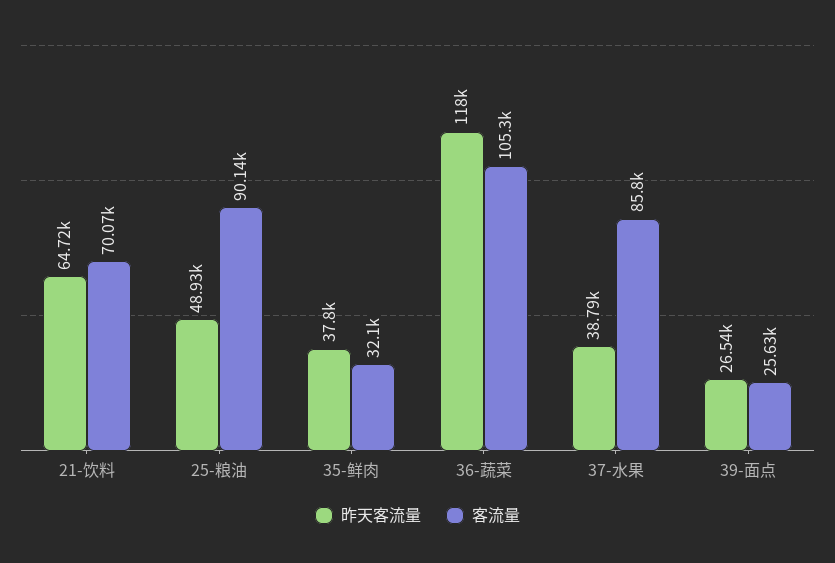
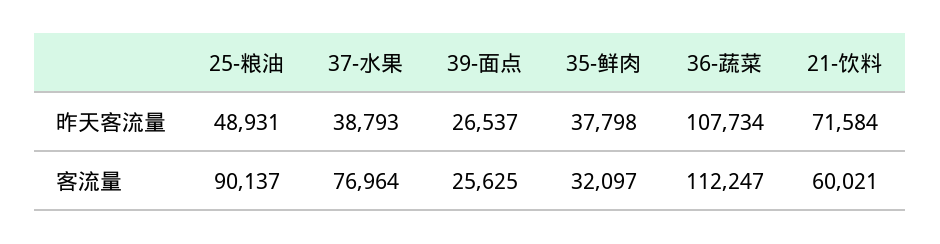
昨天客流量, 21-饮料: 64720 -> 71584
客流量, 21-饮料: 70070 -> 60021
昨天客流量, 36-蔬菜: 118000 -> 107734
客流量, 36-蔬菜: 105300 -> 112247
客流量, 37-水果: 85800 -> 76964

